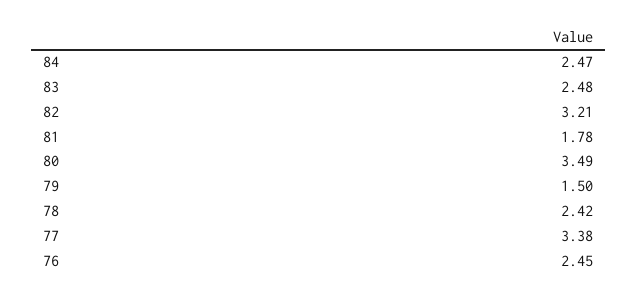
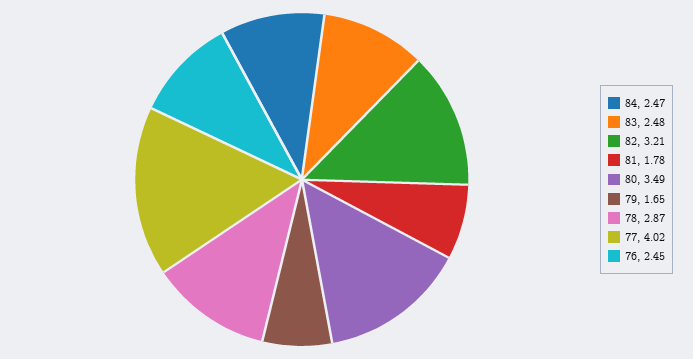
79: 1.5 -> 1.65
78: 2.42 -> 2.87
77: 3.38 -> 4.02

